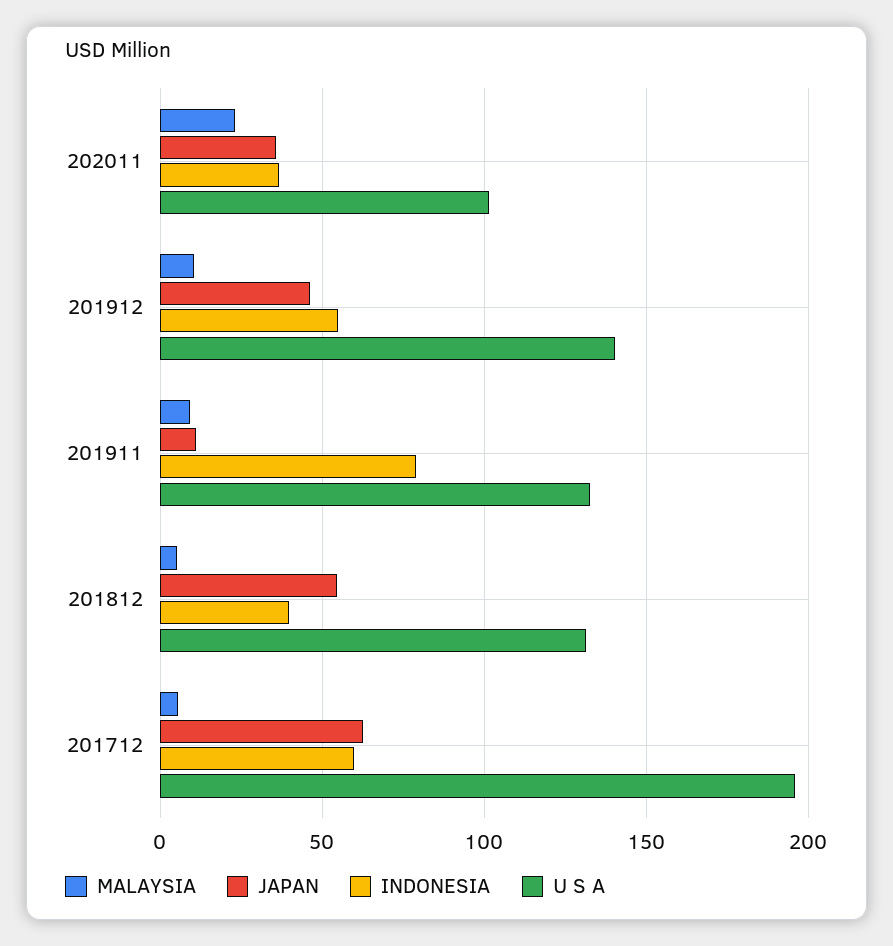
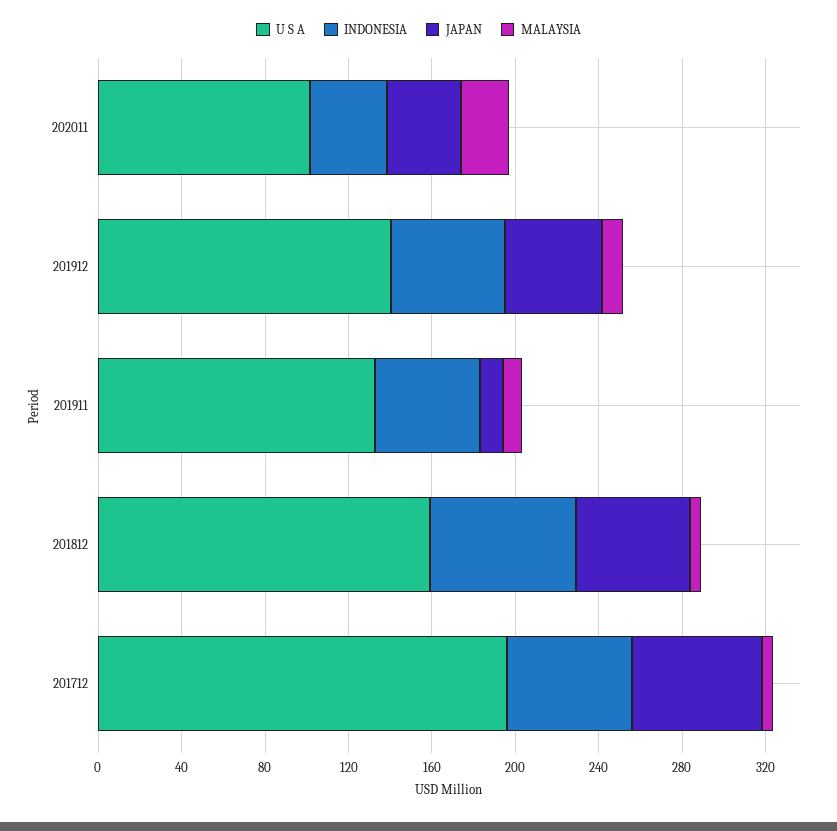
INDONESIA, 201911: 80 -> 50
INDONESIA, 201812: 40 -> 70
U S A, 201812: 130 -> 160

